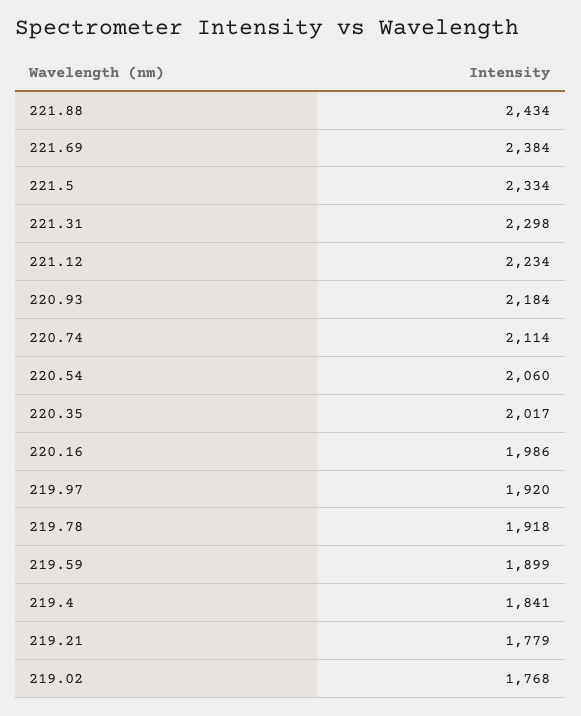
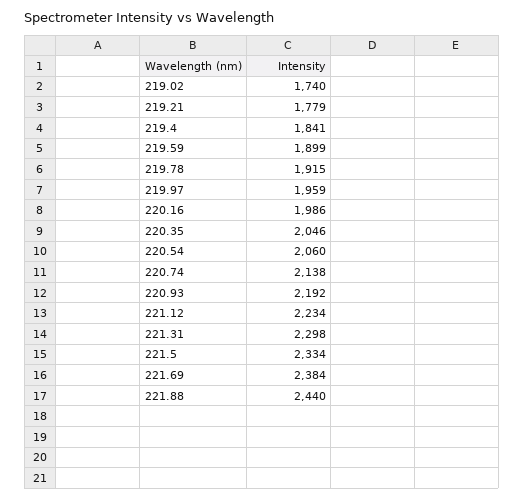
221.88: 2434 -> 2440
220.93: 2184 -> 2192
220.74: 2114 -> 2138
220.35: 2017 -> 2046
219.97: 1920 -> 1959
219.78: 1918 -> 1915
219.02: 1768 -> 1740

